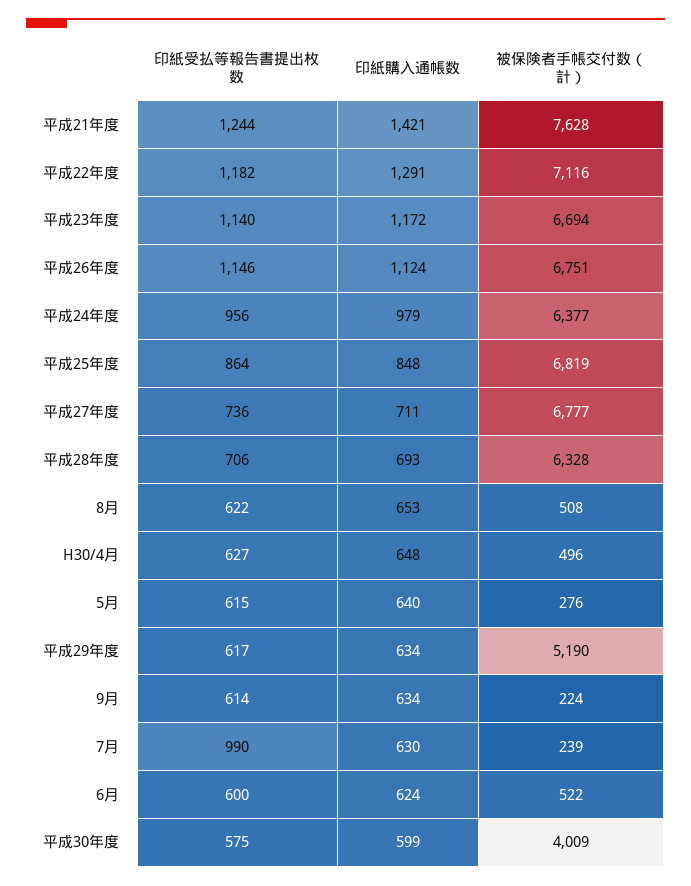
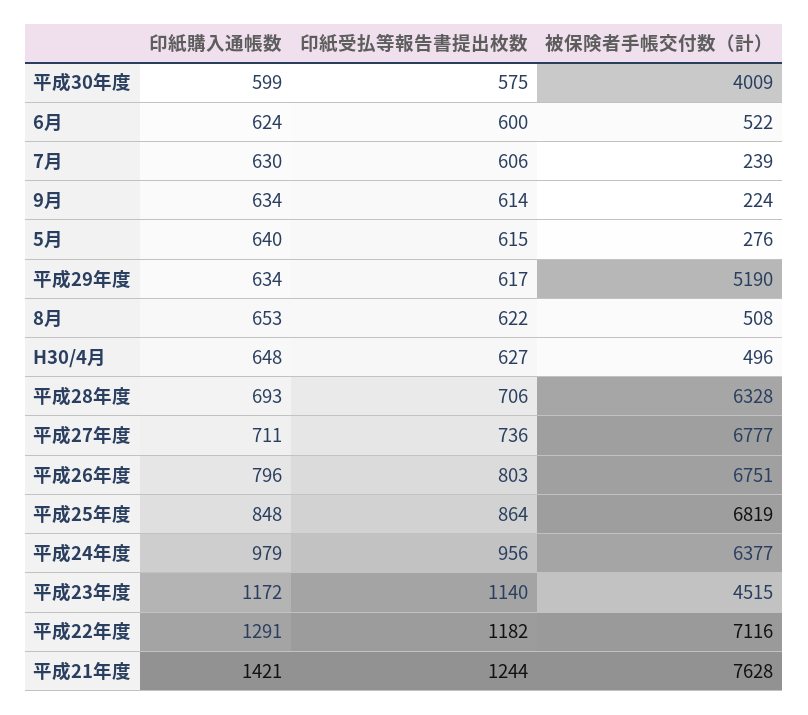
被保険者手帳交付数（計）, 平成23年度: 6694 -> 4515
印紙受払等報告書提出枚数, 平成26年度: 1146 -> 803
印紙購入通帳数, 平成26年度: 1124 -> 796
印紙受払等報告書提出枚数, 7月: 990 -> 606

